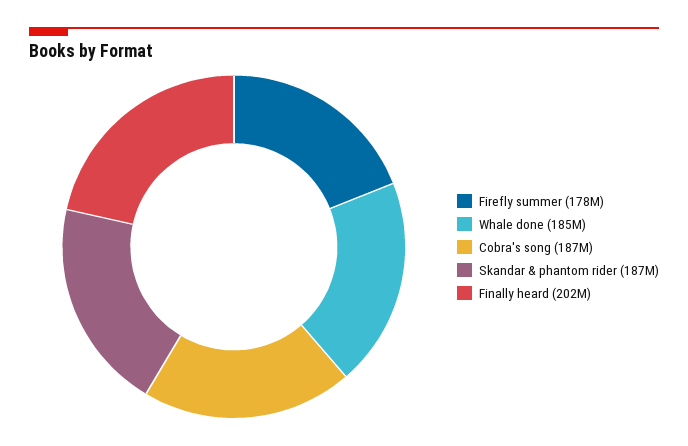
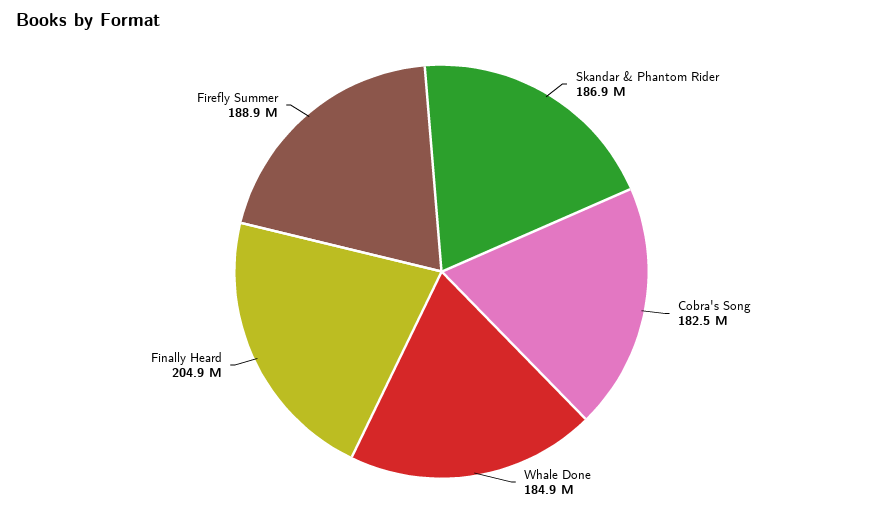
Firefly summer: 178000000 -> 188900000
Cobra's song: 187000000 -> 182500000
Finally heard: 202000000 -> 204900000

